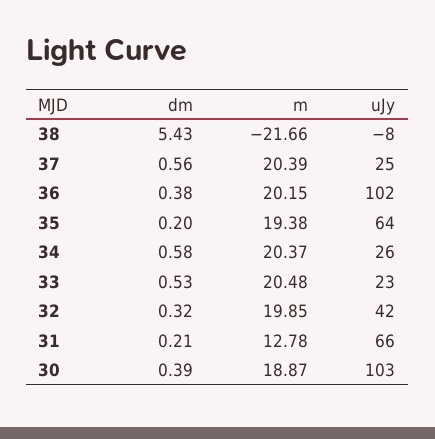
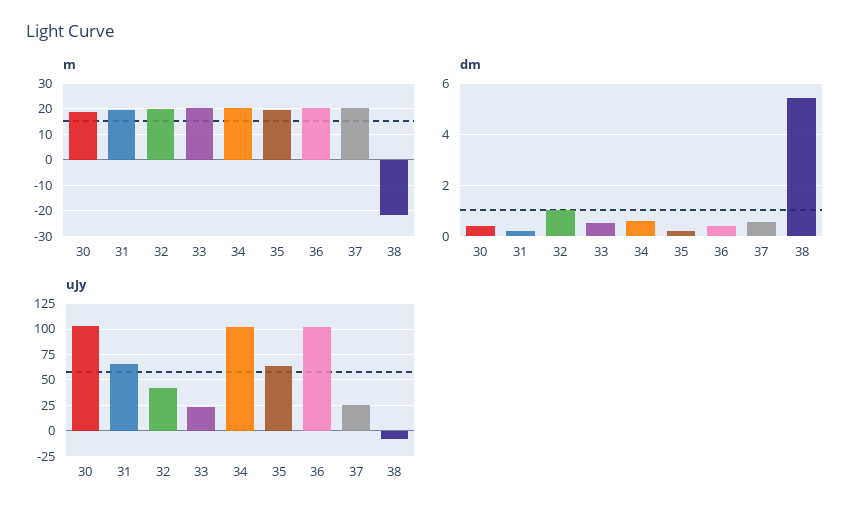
uJy, 34: 26 -> 100
dm, 32: 0.32 -> 1
m, 31: 12.78 -> 20

